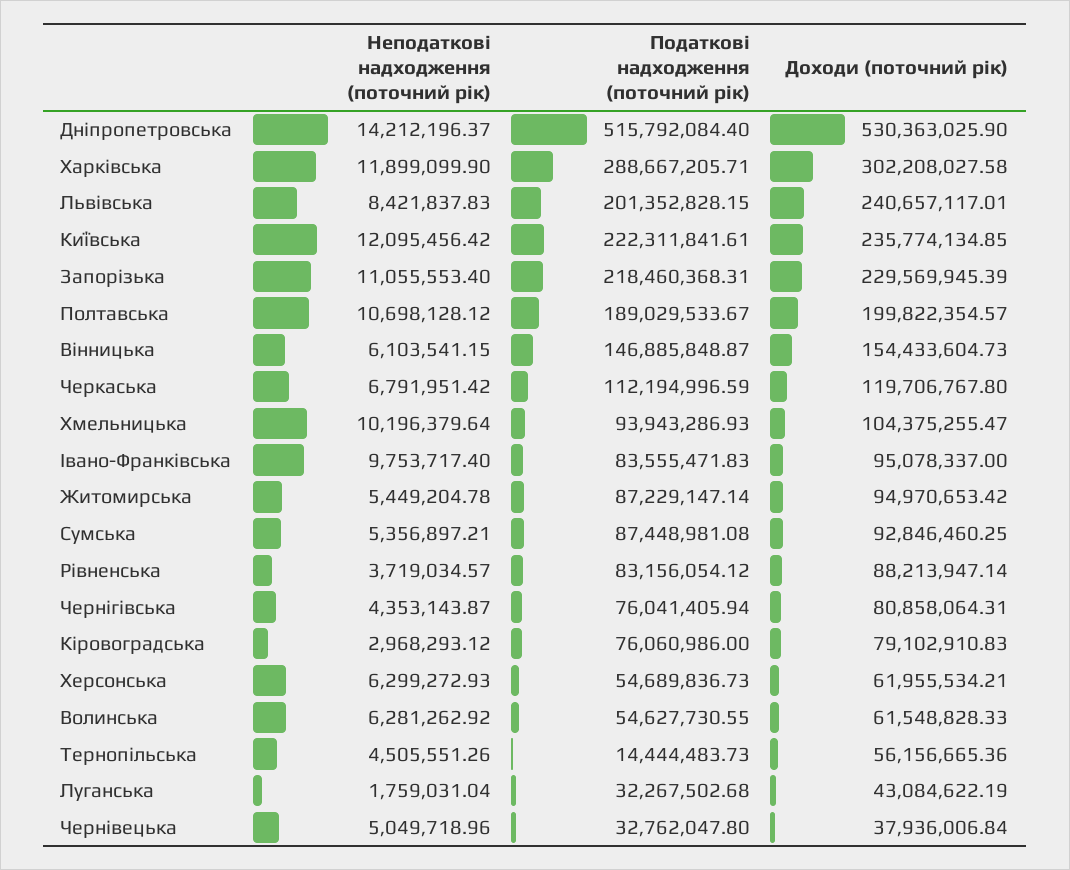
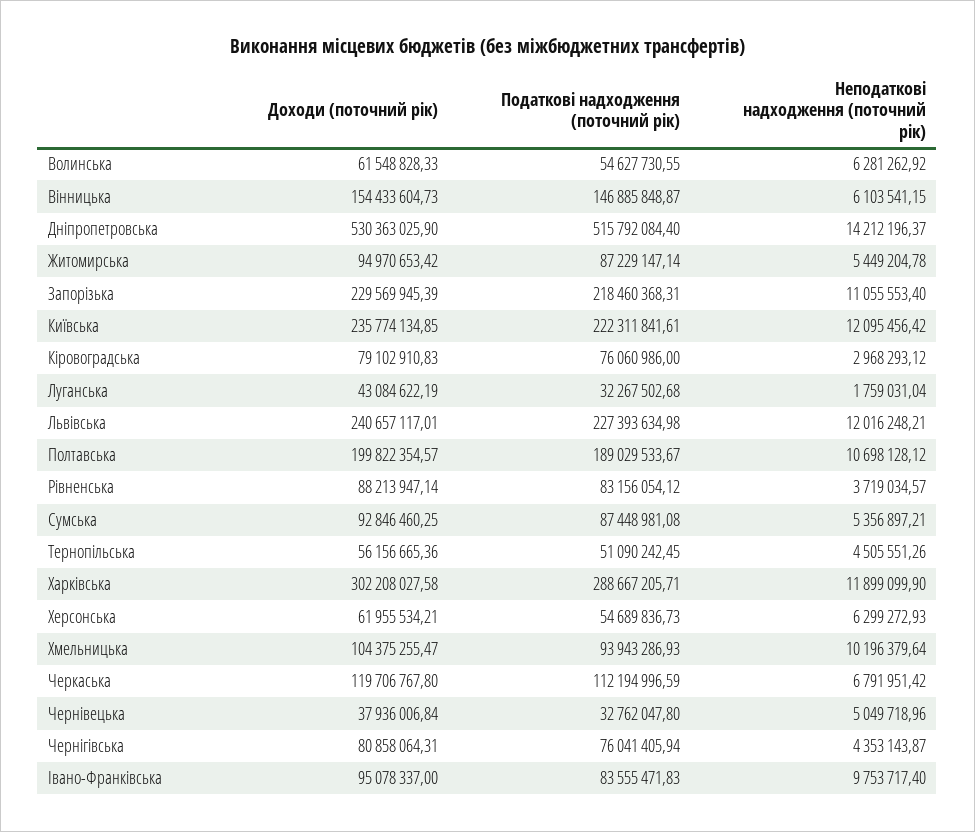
Неподаткові надходження (поточний рік), Львівська: 8421837.83 -> 12016248.21
Податкові надходження (поточний рік), Львівська: 201352828.15 -> 227393634.98
Податкові надходження (поточний рік), Тернопільська: 14444483.73 -> 51090242.45

